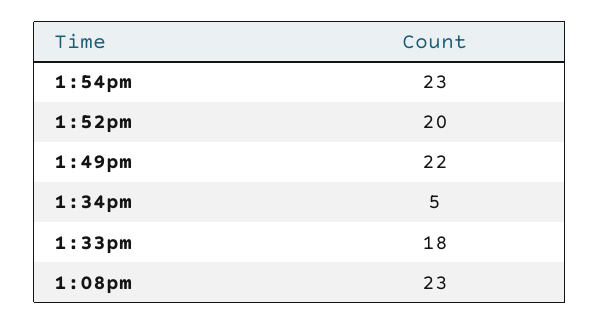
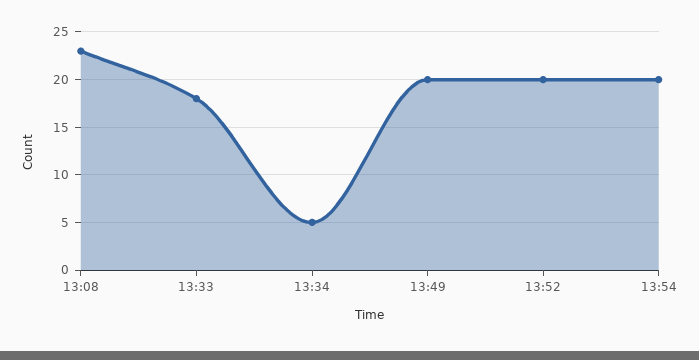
1:54pm: 23 -> 20
1:49pm: 22 -> 20

